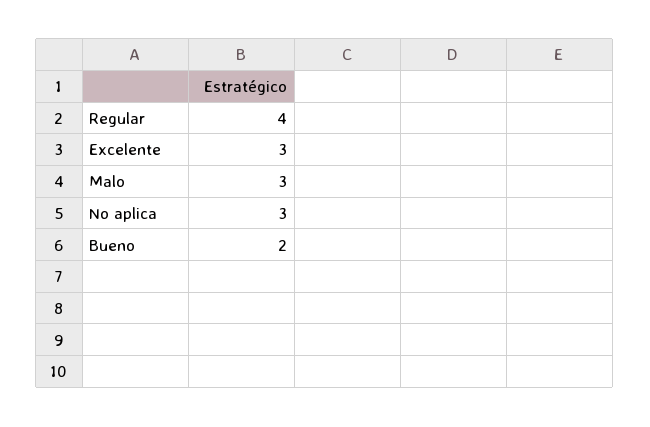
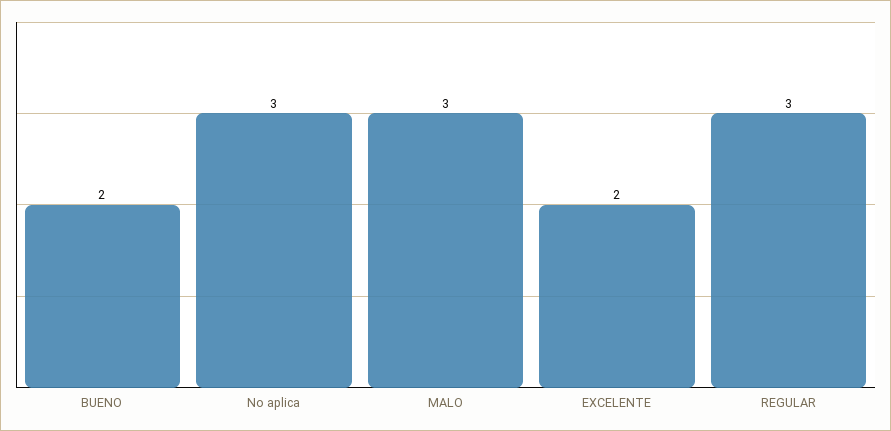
Regular: 4 -> 3
Excelente: 3 -> 2

